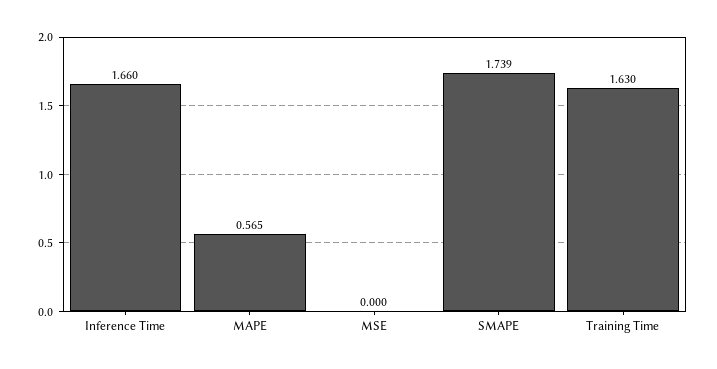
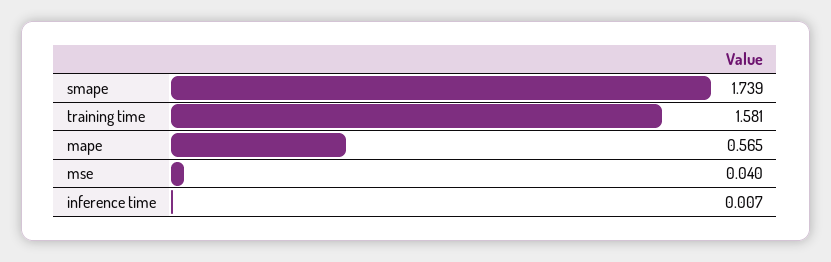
Inference Time: 1.66 -> 0.007
MSE: 0 -> 0.04
Training Time: 1.63 -> 1.581

